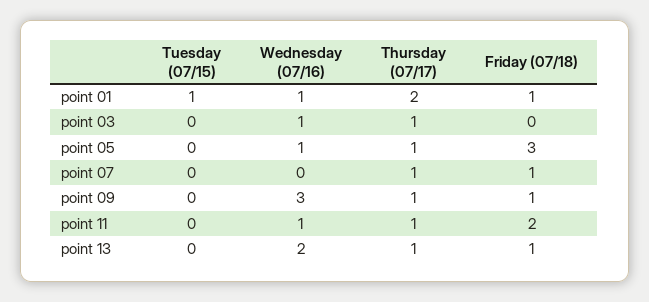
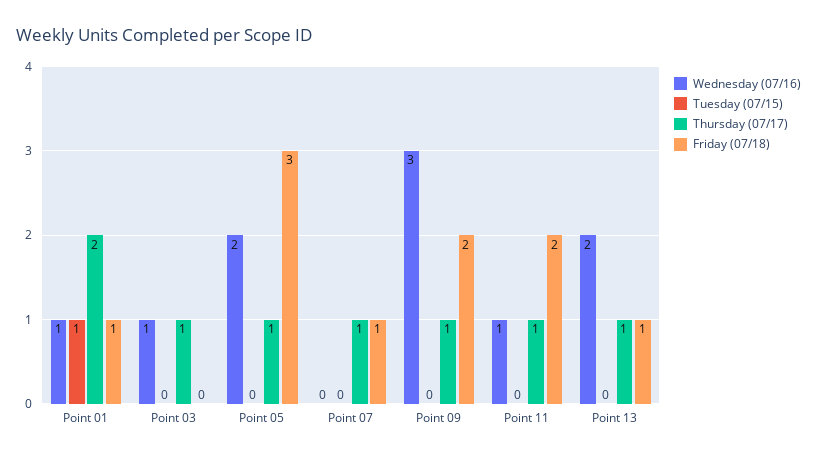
Wednesday (07/16), point 05: 1 -> 2
Friday (07/18), point 09: 1 -> 2

